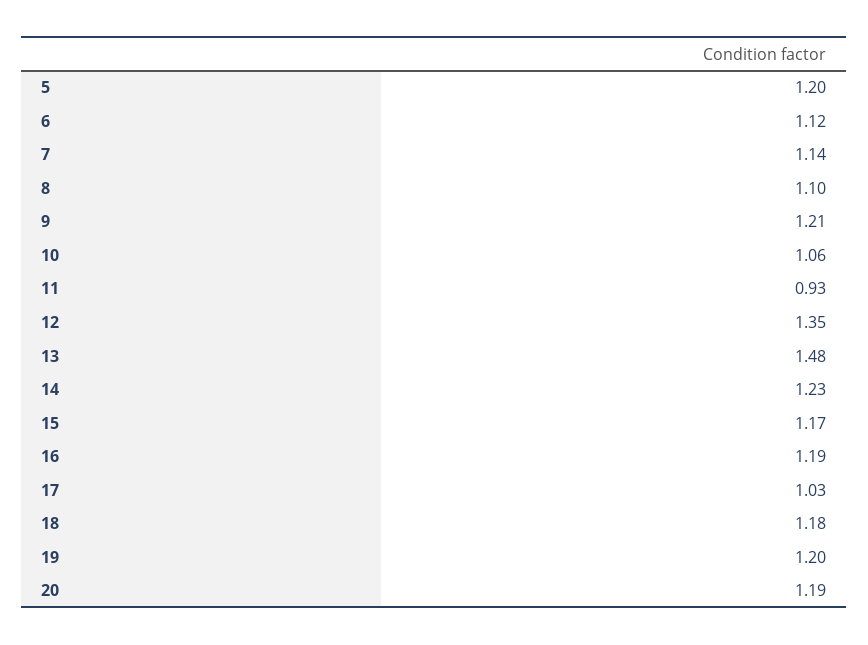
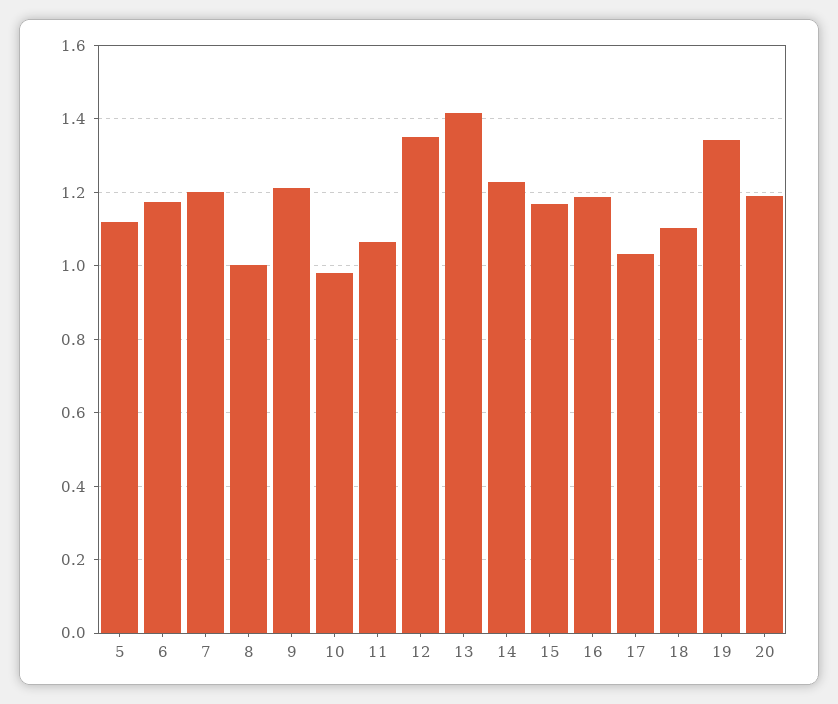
5: 1.2 -> 1.12
6: 1.12 -> 1.18
7: 1.14 -> 1.2
8: 1.1 -> 1
10: 1.06 -> 0.98
11: 0.93 -> 1.06
13: 1.48 -> 1.42
18: 1.18 -> 1.1
19: 1.2 -> 1.34

